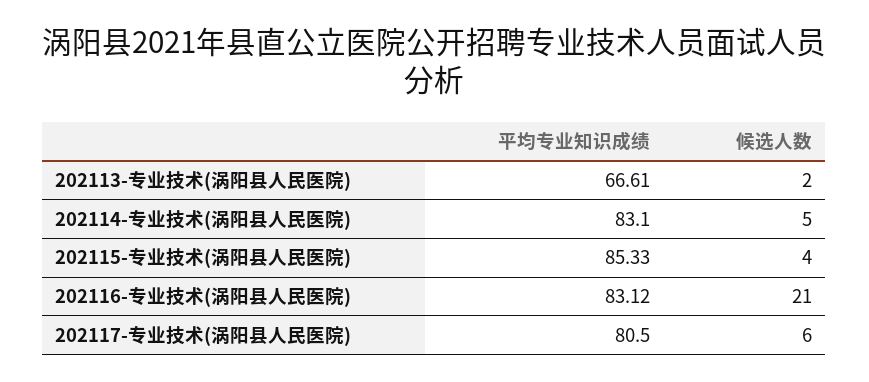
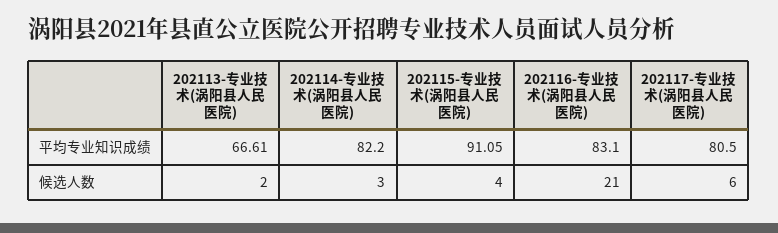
平均专业知识成绩, 202114-专业技术(涡阳县人民医院): 83.1 -> 82.2
候选人数, 202114-专业技术(涡阳县人民医院): 5 -> 3
平均专业知识成绩, 202115-专业技术(涡阳县人民医院): 85.33 -> 91.05
平均专业知识成绩, 202116-专业技术(涡阳县人民医院): 83.12 -> 83.1

